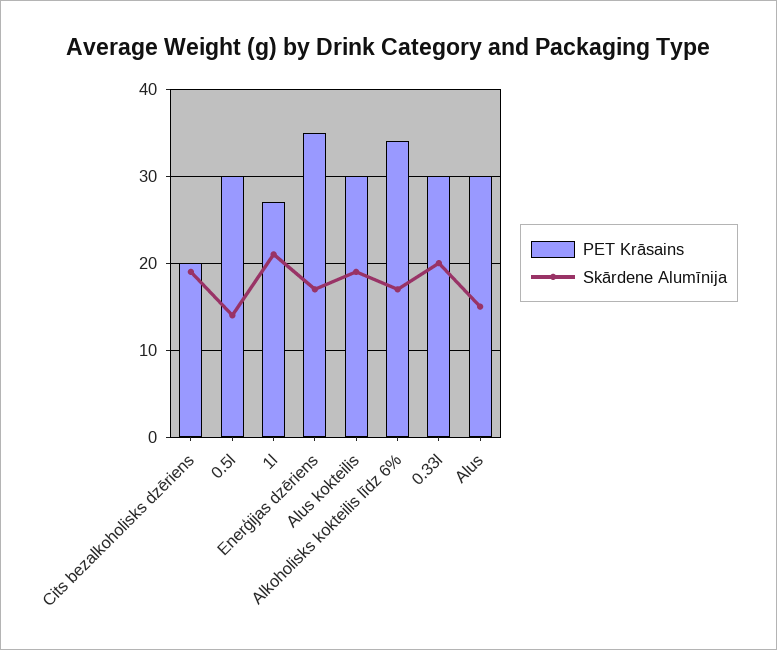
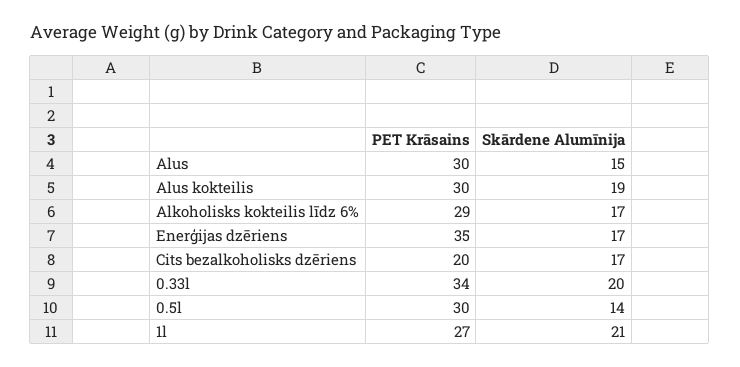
Skārdene Alumīnija, Cits bezalkoholisks dzēriens: 19 -> 17
PET Krāsains, Alkoholisks kokteilis līdz 6%: 34 -> 29
PET Krāsains, 0.33l: 30 -> 34

